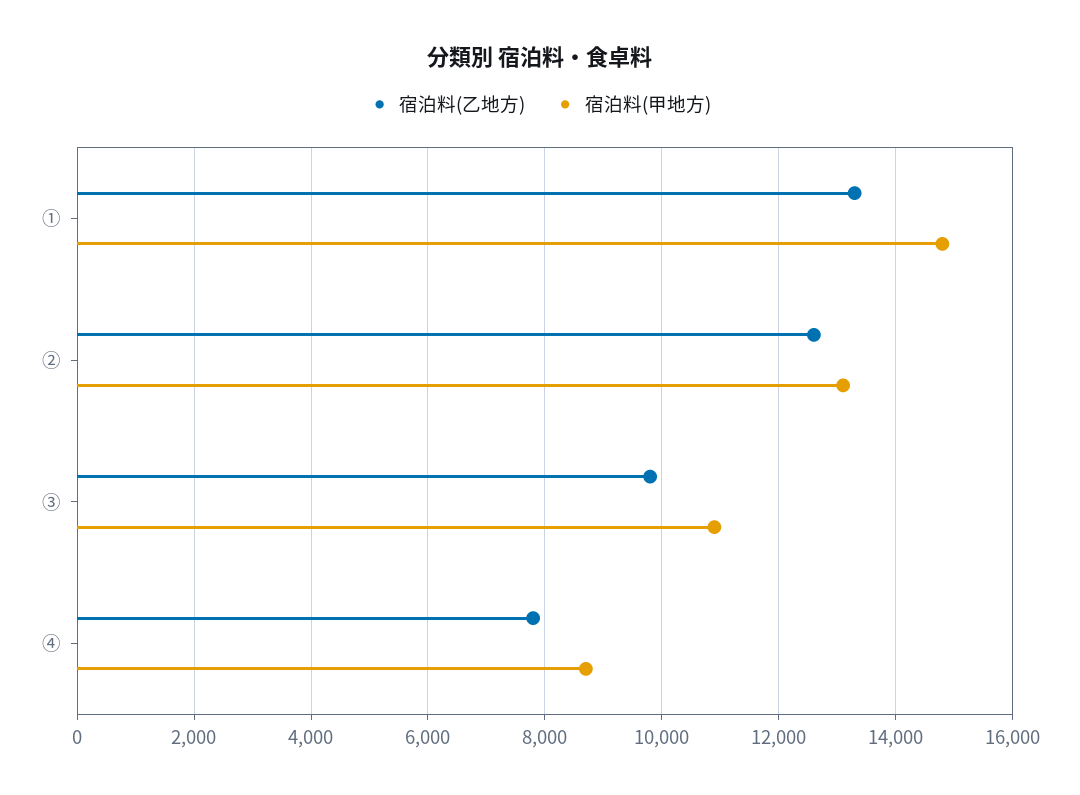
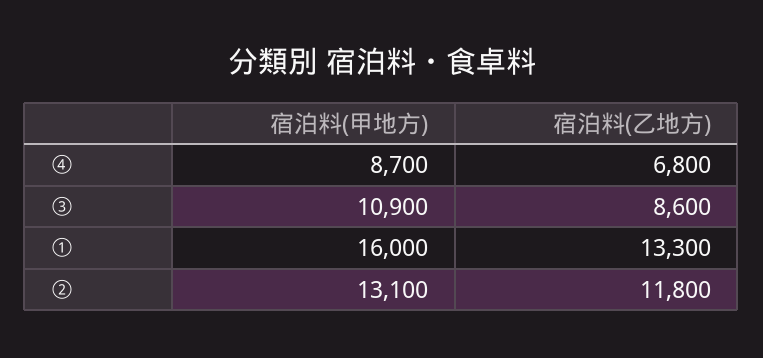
宿泊料(甲地方), ①: 14800 -> 16000
宿泊料(乙地方), ②: 12600 -> 11800
宿泊料(乙地方), ③: 9800 -> 8600
宿泊料(乙地方), ④: 7800 -> 6800

